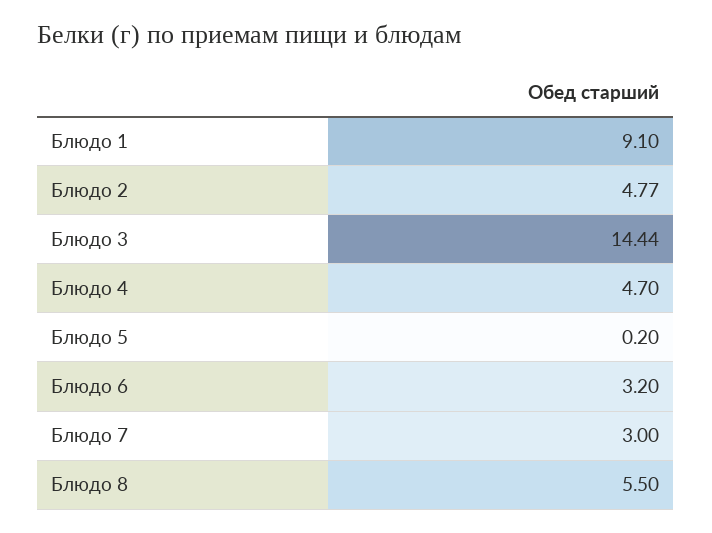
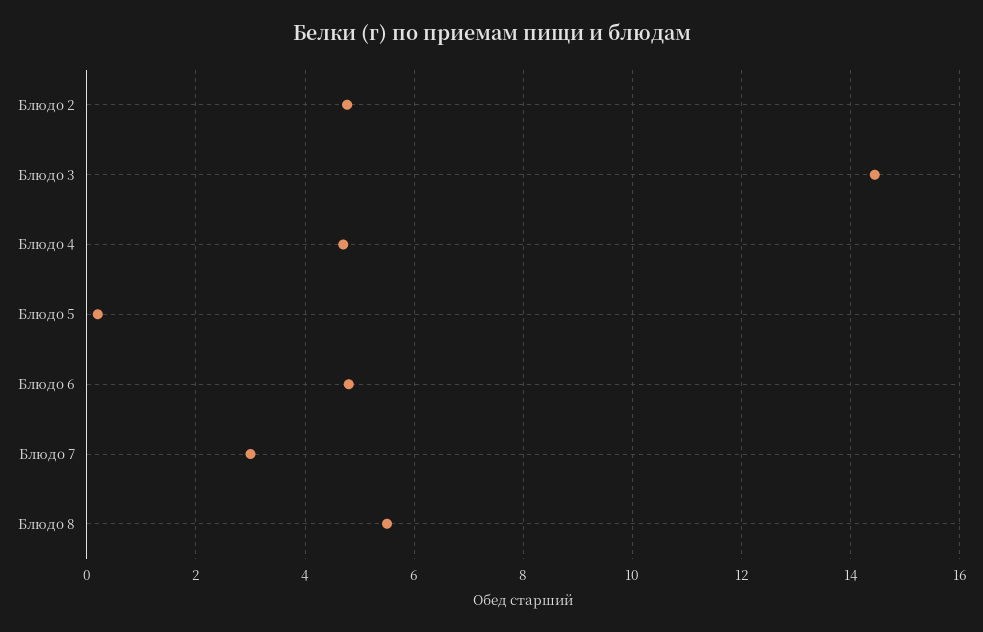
Блюдо 1: 9.1 -> none
Блюдо 6: 3.2 -> 4.8

